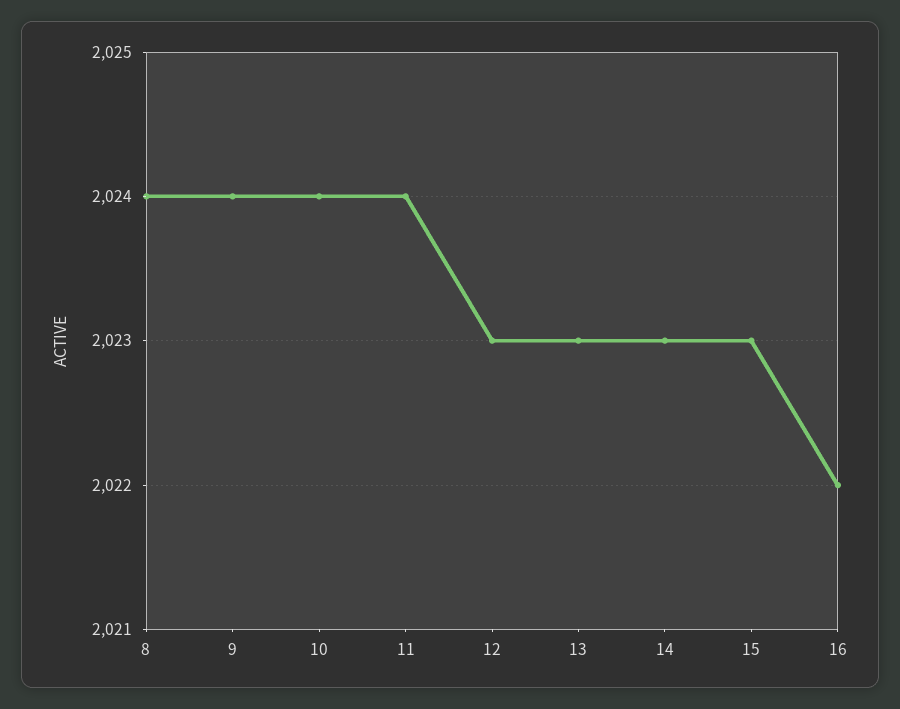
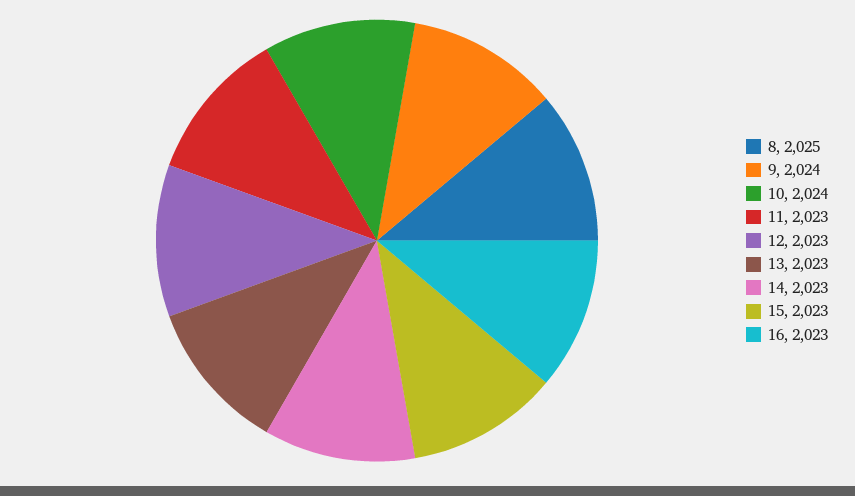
8: 2024 -> 2025
11: 2024 -> 2023
16: 2022 -> 2023

